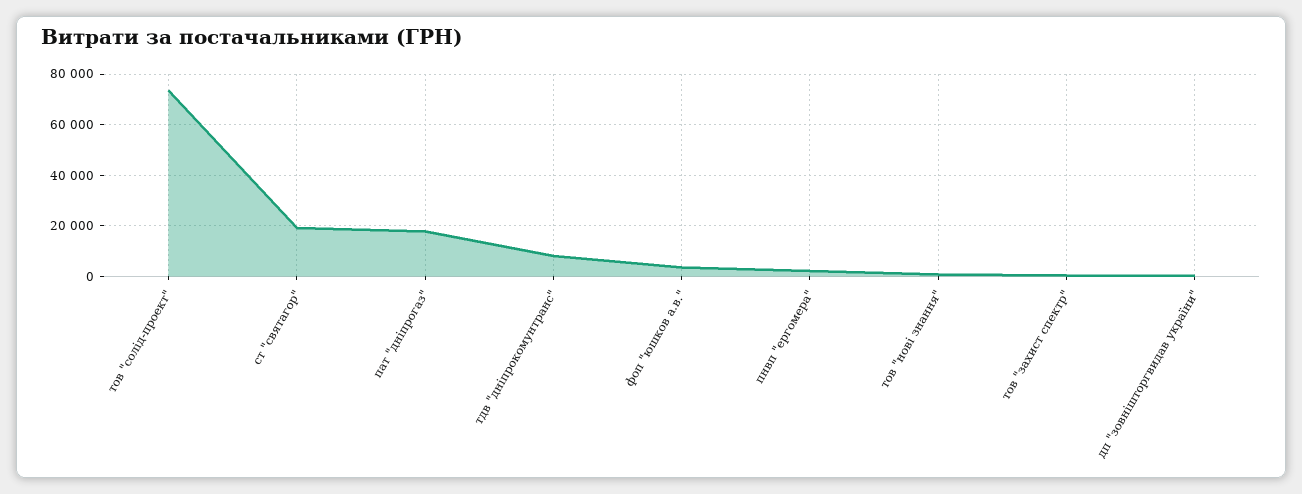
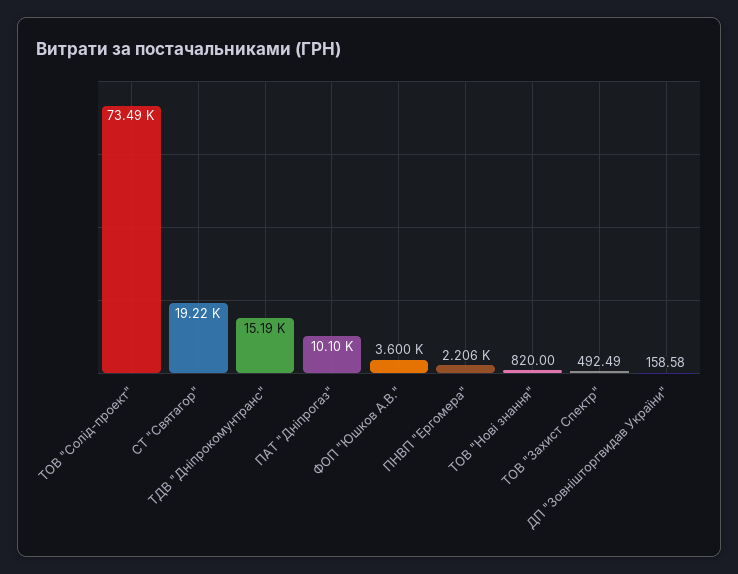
пат "дніпрогаз": 17500 -> 10100
тдв "дніпрокомунтранс": 7500 -> 15190

